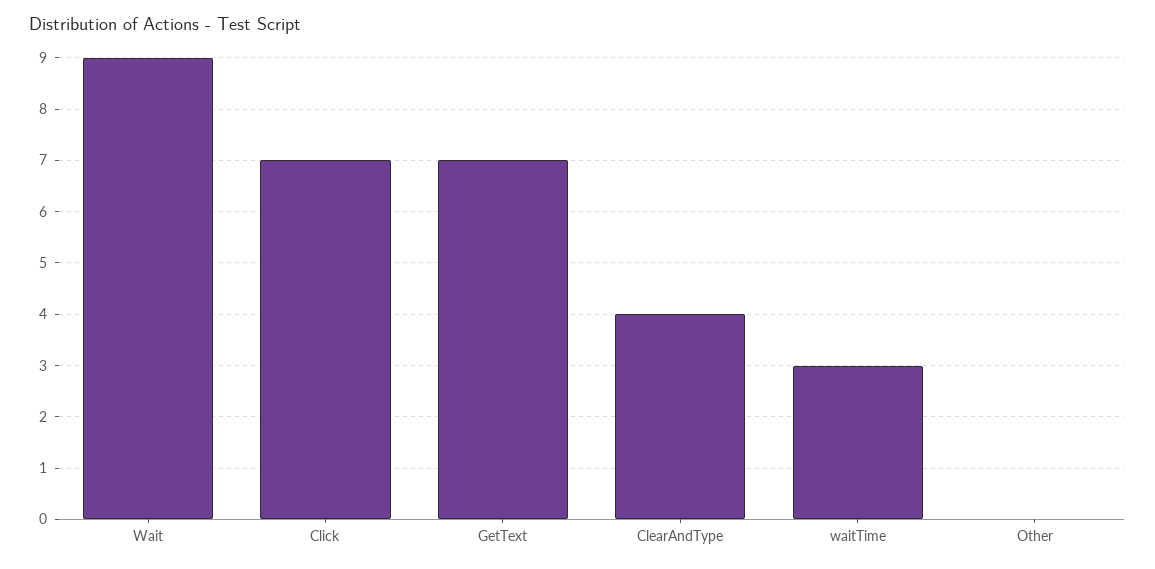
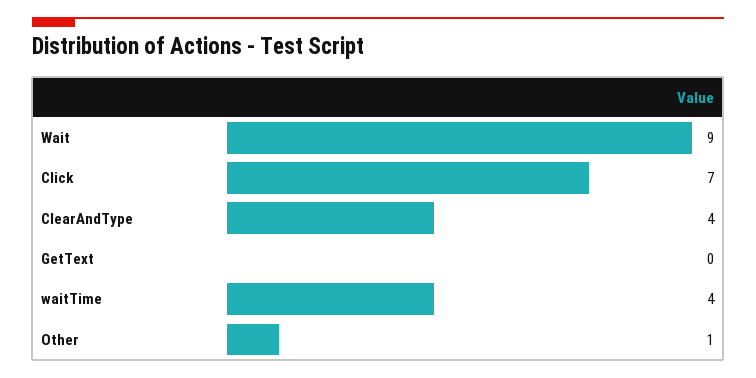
GetText: 7 -> 0
waitTime: 3 -> 4
Other: 0 -> 1

